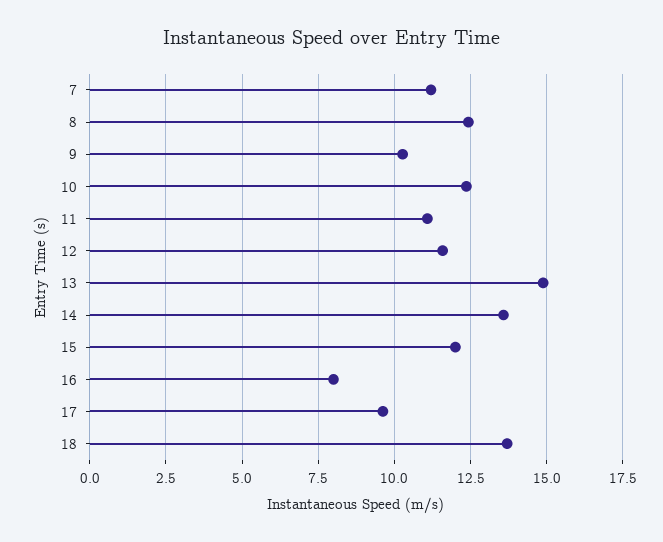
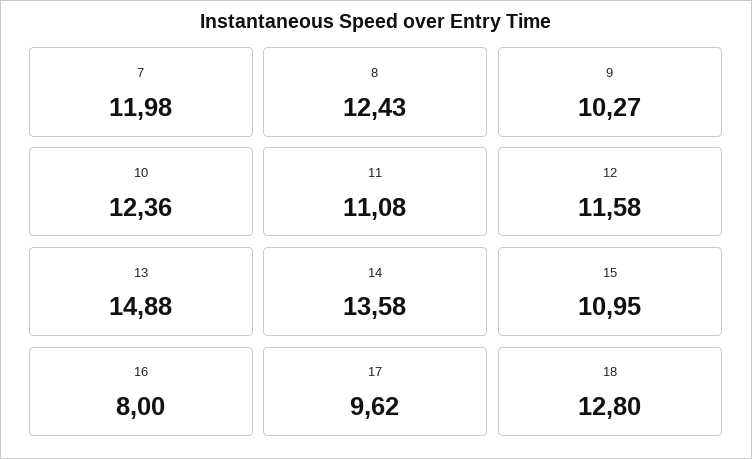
7: 11.25 -> 11.98
15: 12 -> 10.95
18: 13.75 -> 12.8

